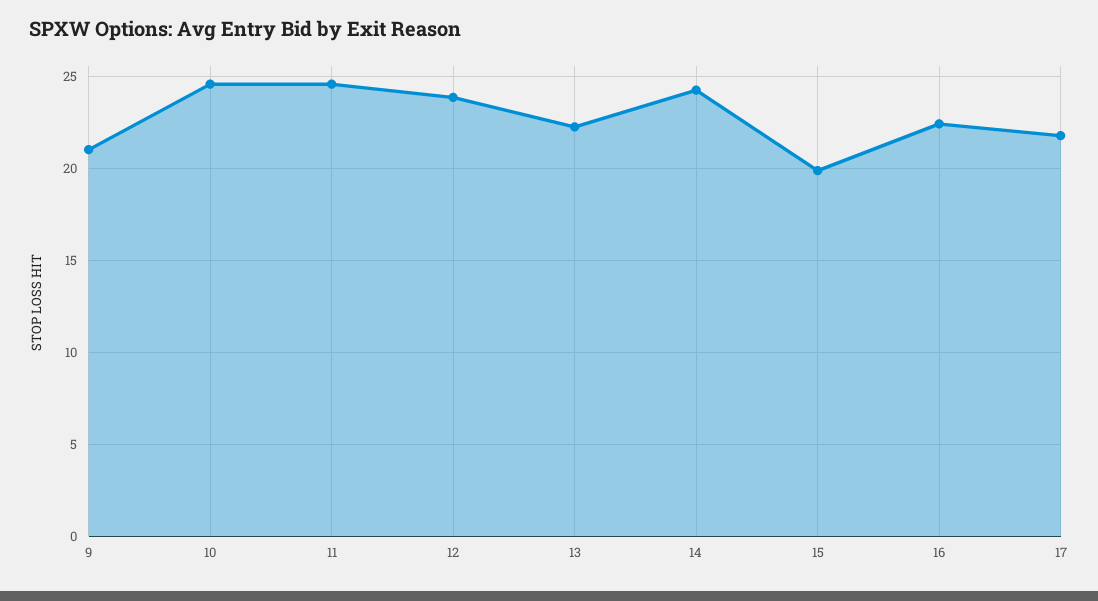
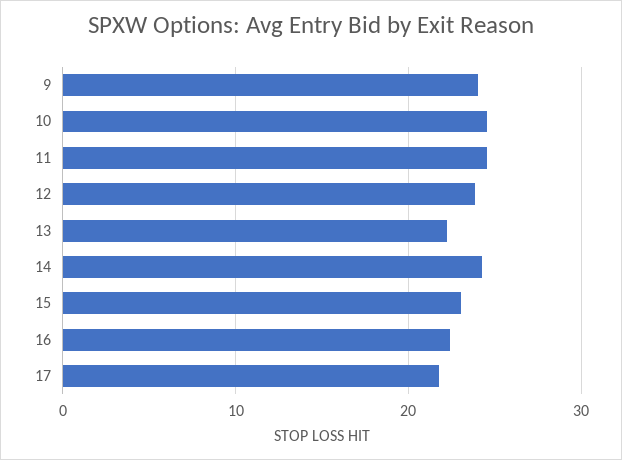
9: 21 -> 24
15: 20 -> 23

